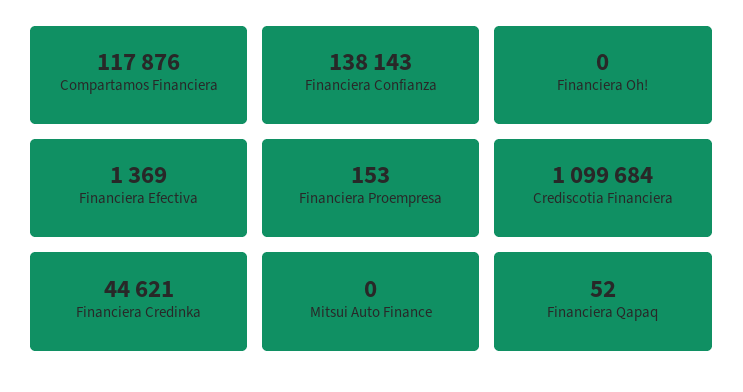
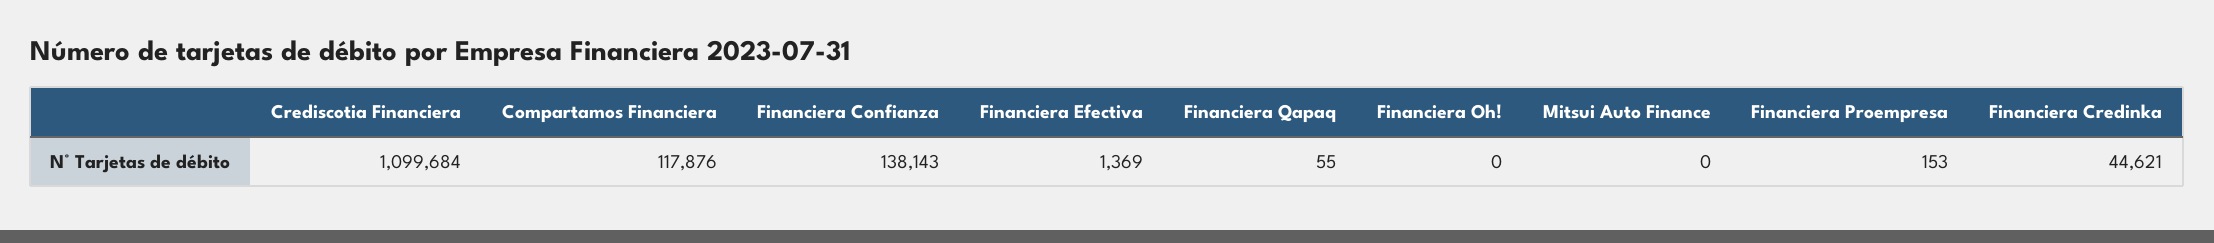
Financiera Qapaq: 52 -> 55

